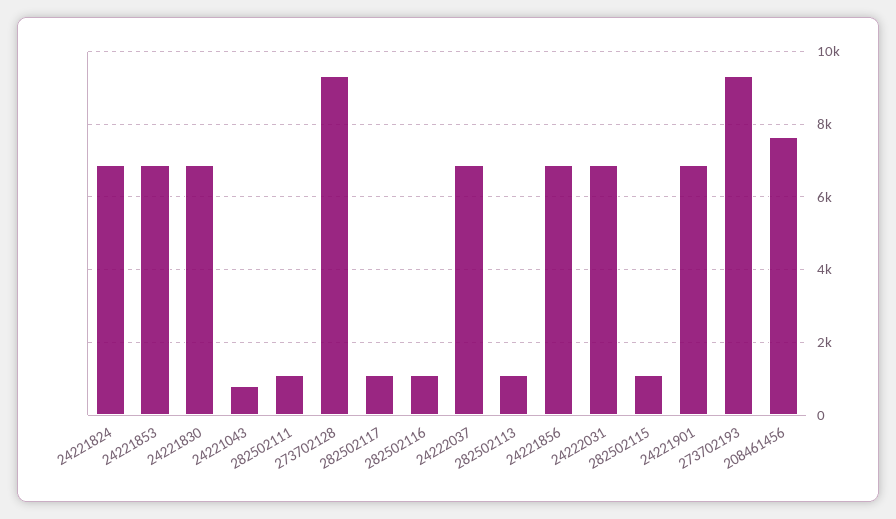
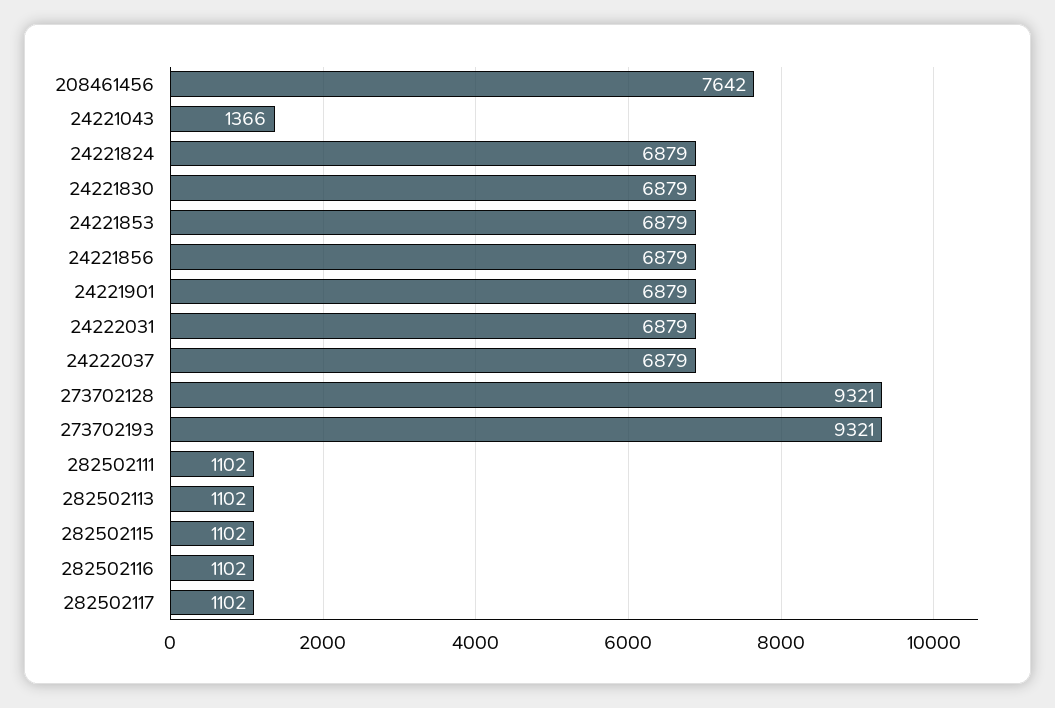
24221043: 800 -> 1366

